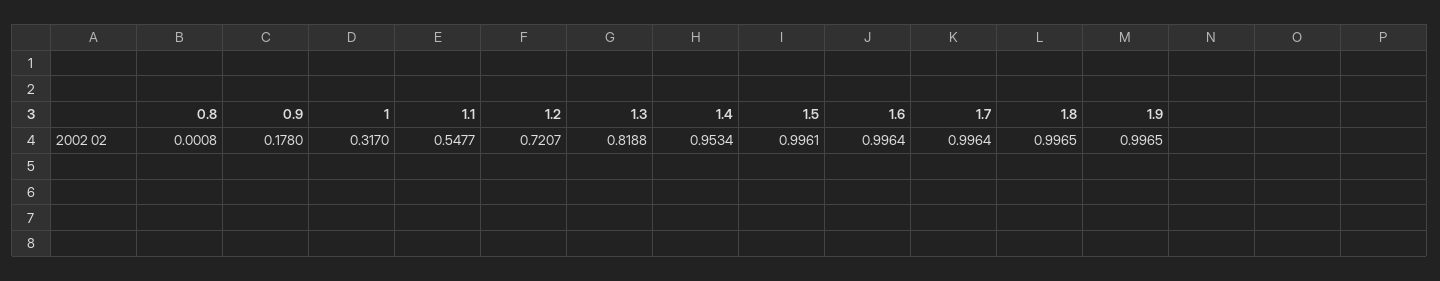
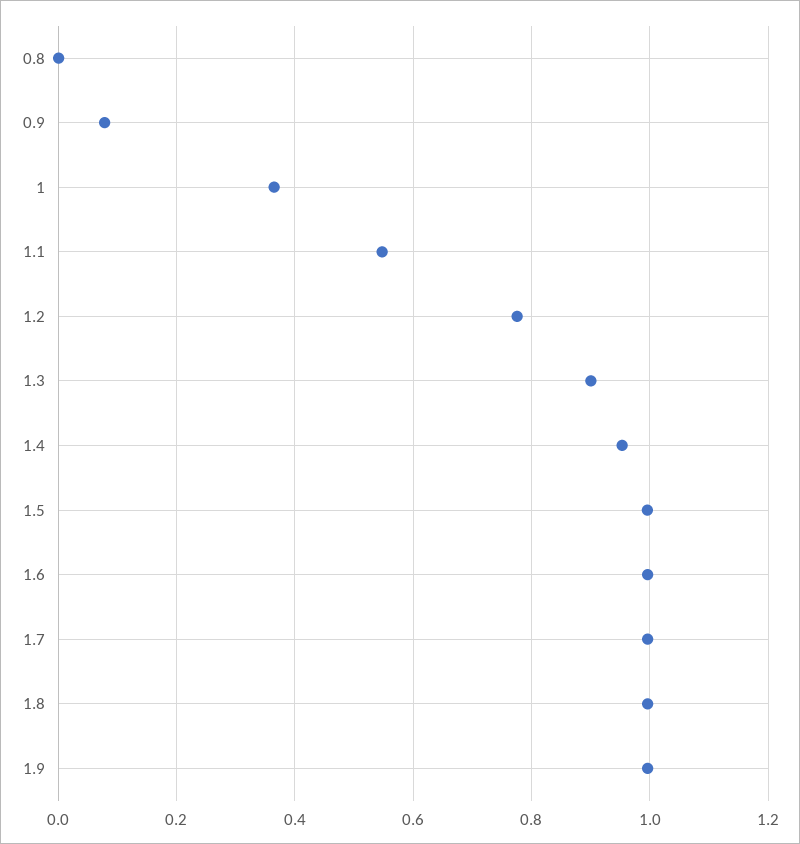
0.9: 0.178 -> 0.08
1: 0.317 -> 0.36
1.2: 0.7207 -> 0.78
1.3: 0.8188 -> 0.9

